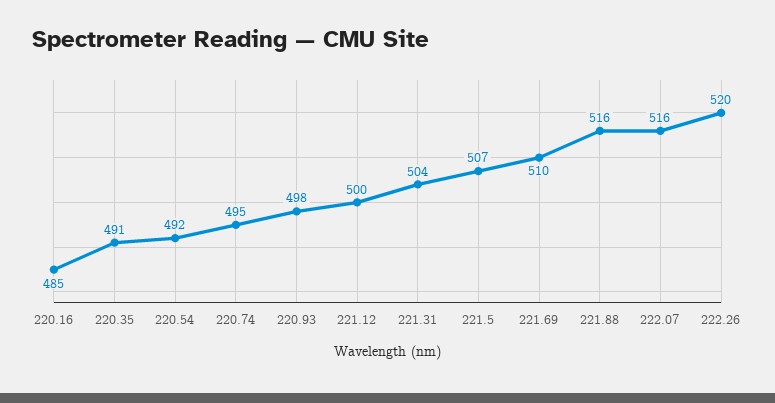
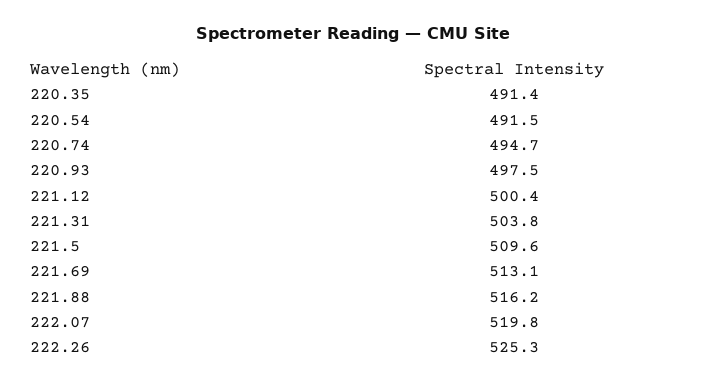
220.16: 485 -> none
221.5: 507 -> 509.6
221.69: 510 -> 513.1
222.07: 516 -> 519.8
222.26: 520 -> 525.3

